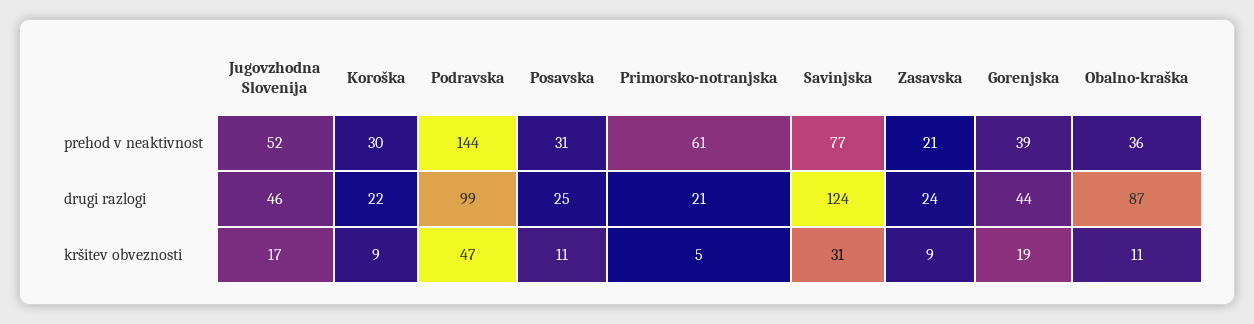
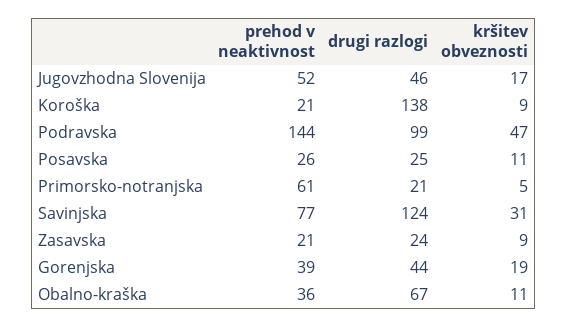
Koroška, prehod v neaktivnost: 30 -> 21
Posavska, prehod v neaktivnost: 31 -> 26
Koroška, drugi razlogi: 22 -> 138
Obalno-kraška, drugi razlogi: 87 -> 67

